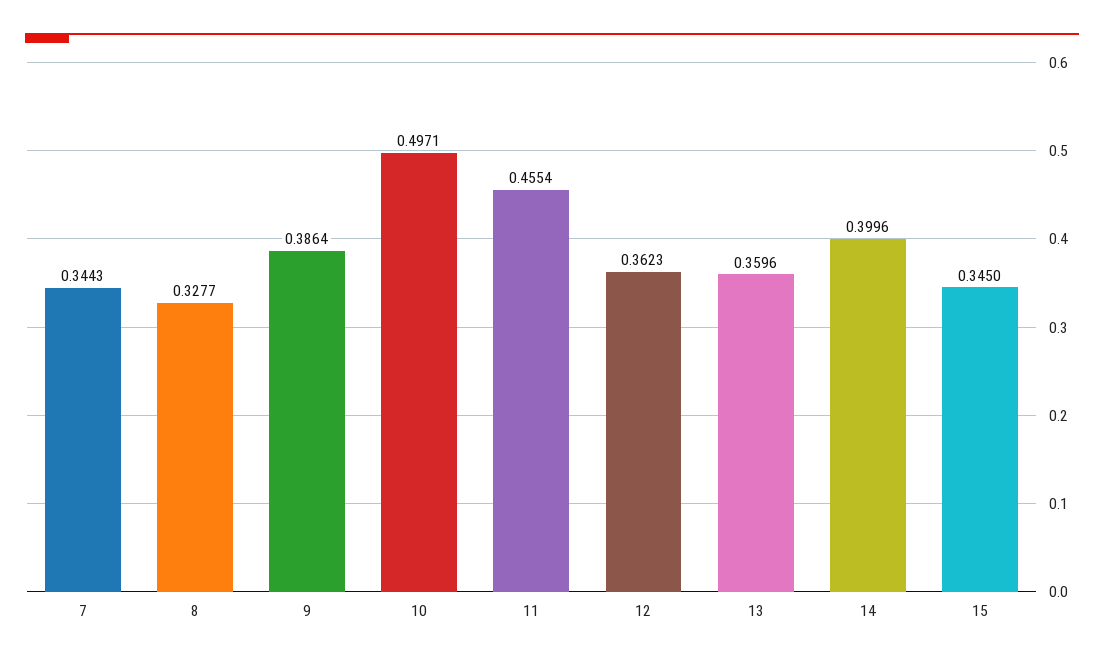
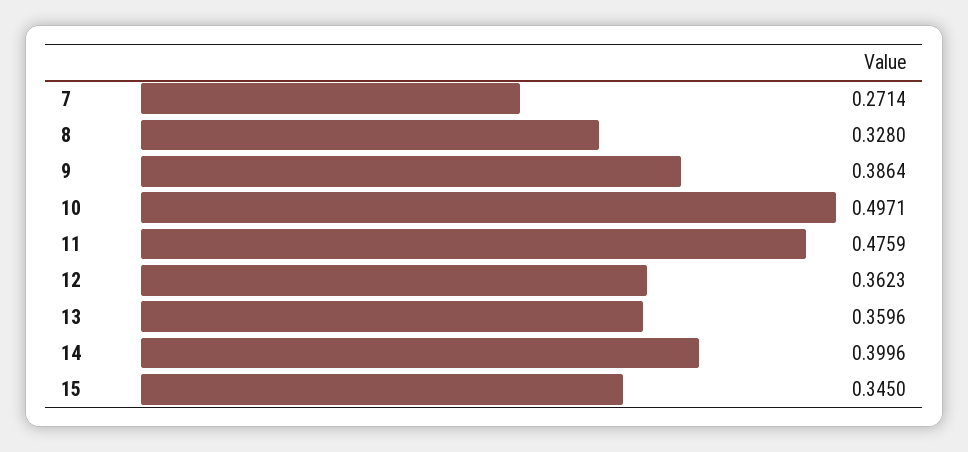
7: 0.3443 -> 0.2714
8: 0.3277 -> 0.328
11: 0.4554 -> 0.4759

